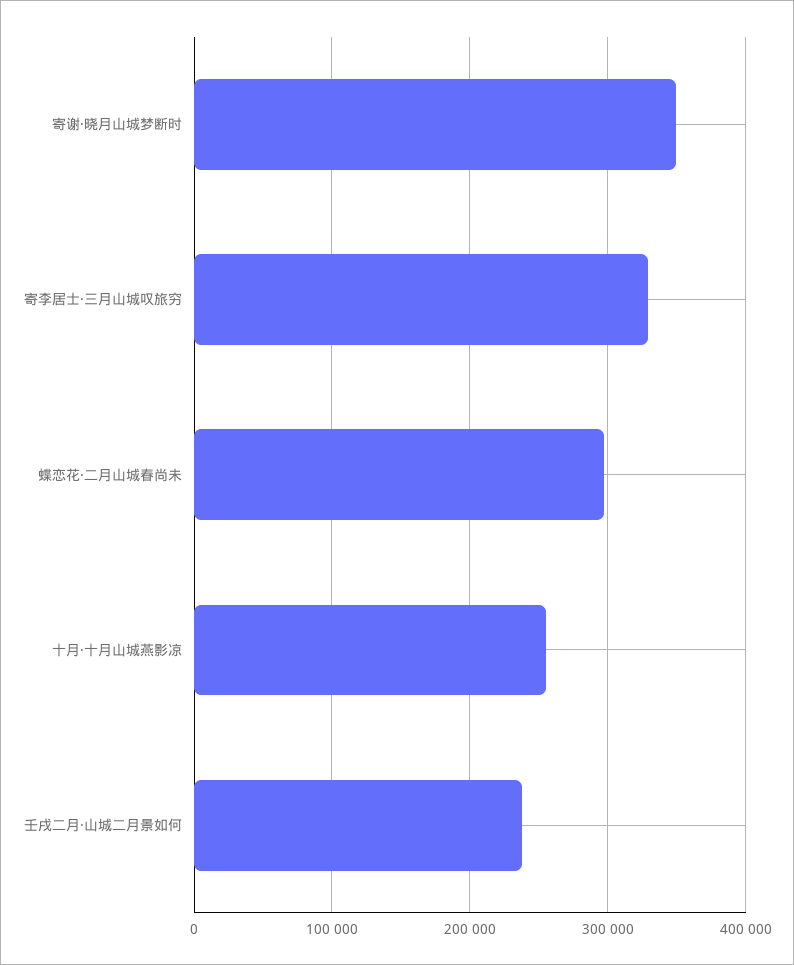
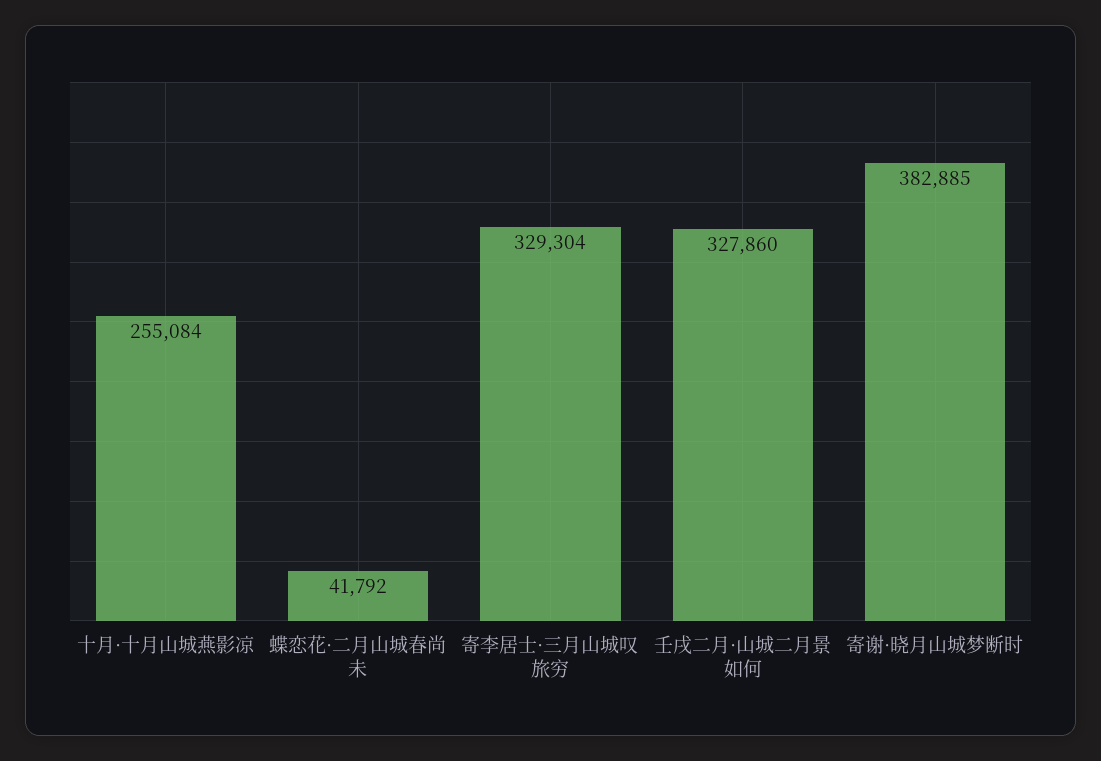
寄谢·晓月山城梦断时: 350000 -> 382885
蝶恋花·二月山城春尚未: 300000 -> 41792
壬戌二月·山城二月景如何: 240000 -> 327860

